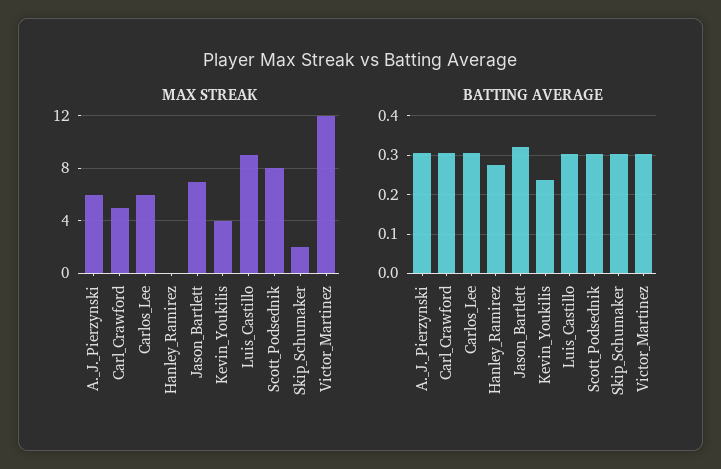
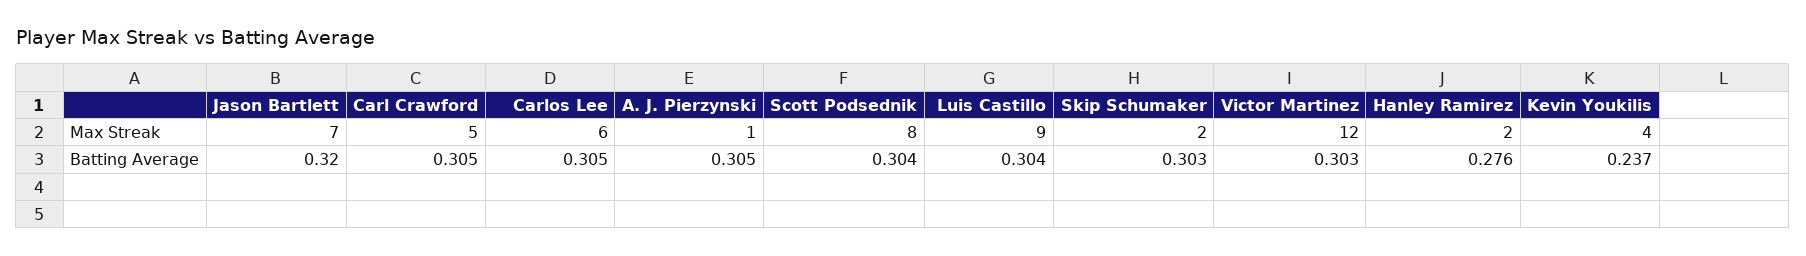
MAX STREAK, A._J._Pierzynski: 6 -> 1
MAX STREAK, Hanley_Ramirez: 0 -> 2

